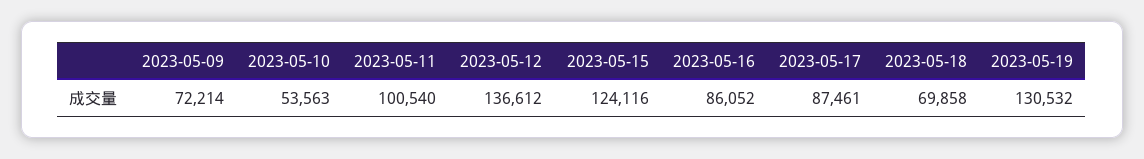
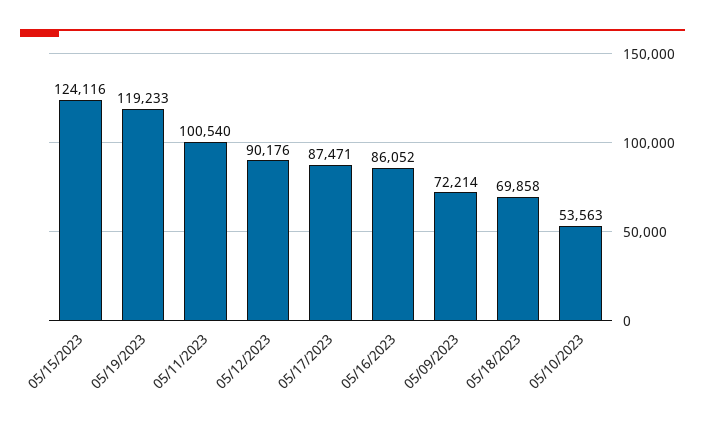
2023-05-12: 136612 -> 90176
2023-05-17: 87461 -> 87471
2023-05-19: 130532 -> 119233

